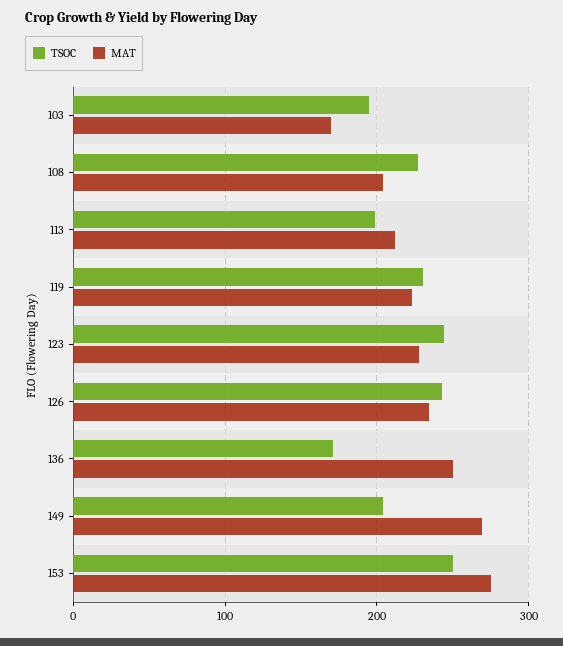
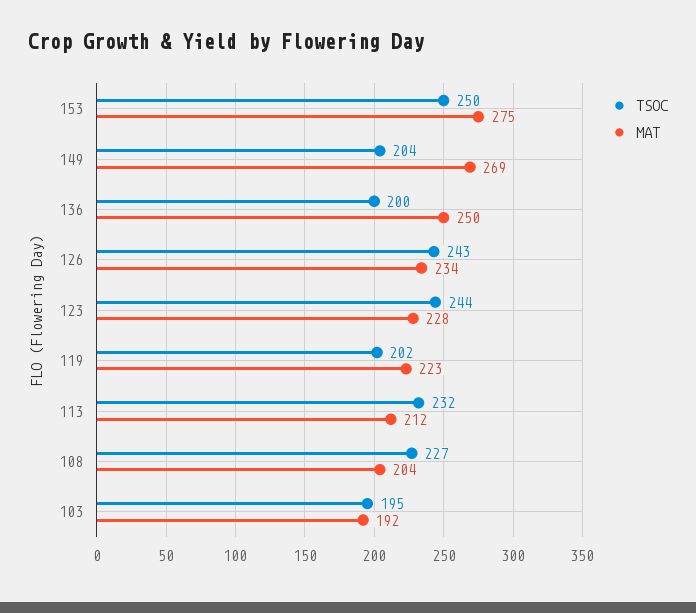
MAT, 103: 170 -> 192
TSOC, 113: 200 -> 232
TSOC, 119: 230 -> 202
TSOC, 136: 170 -> 200

